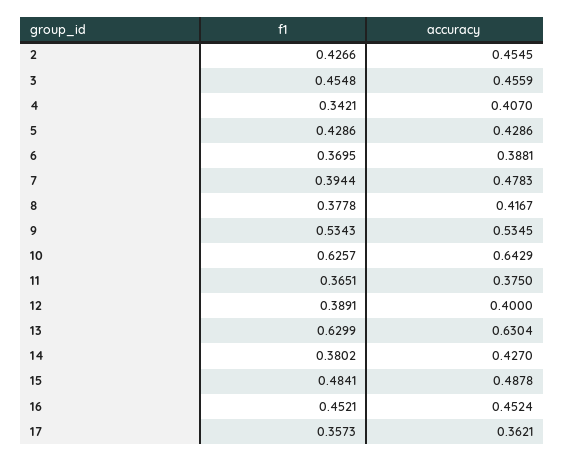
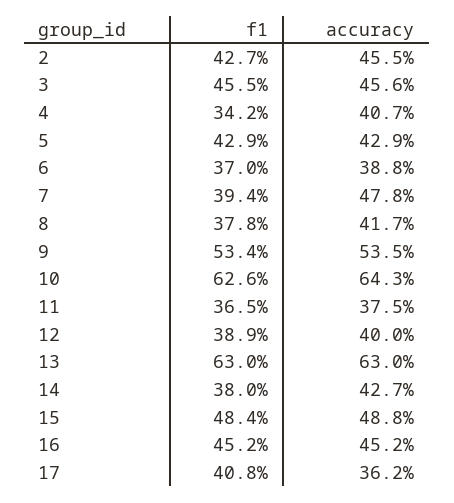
f1, 17: 0.3573 -> 0.408

